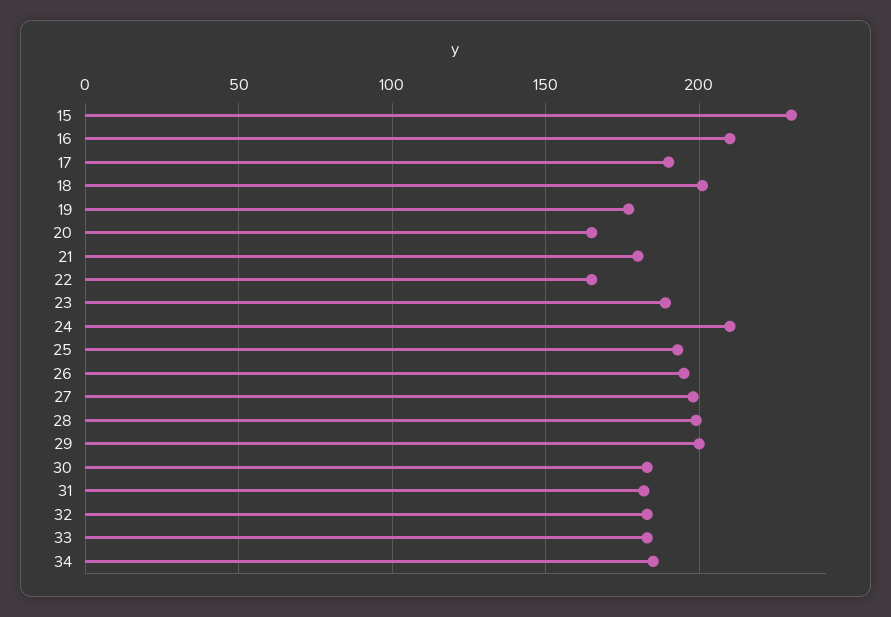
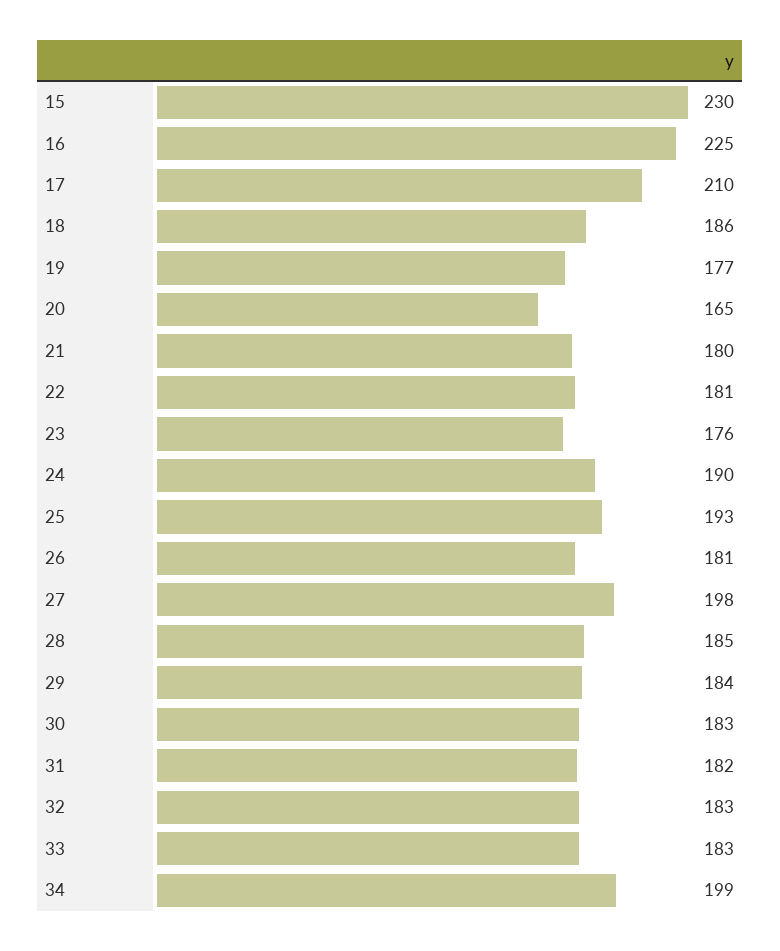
16: 210 -> 225
17: 190 -> 210
18: 200 -> 186
22: 165 -> 181
23: 190 -> 176
24: 210 -> 190
26: 195 -> 181
28: 200 -> 185
29: 200 -> 184
34: 185 -> 199

